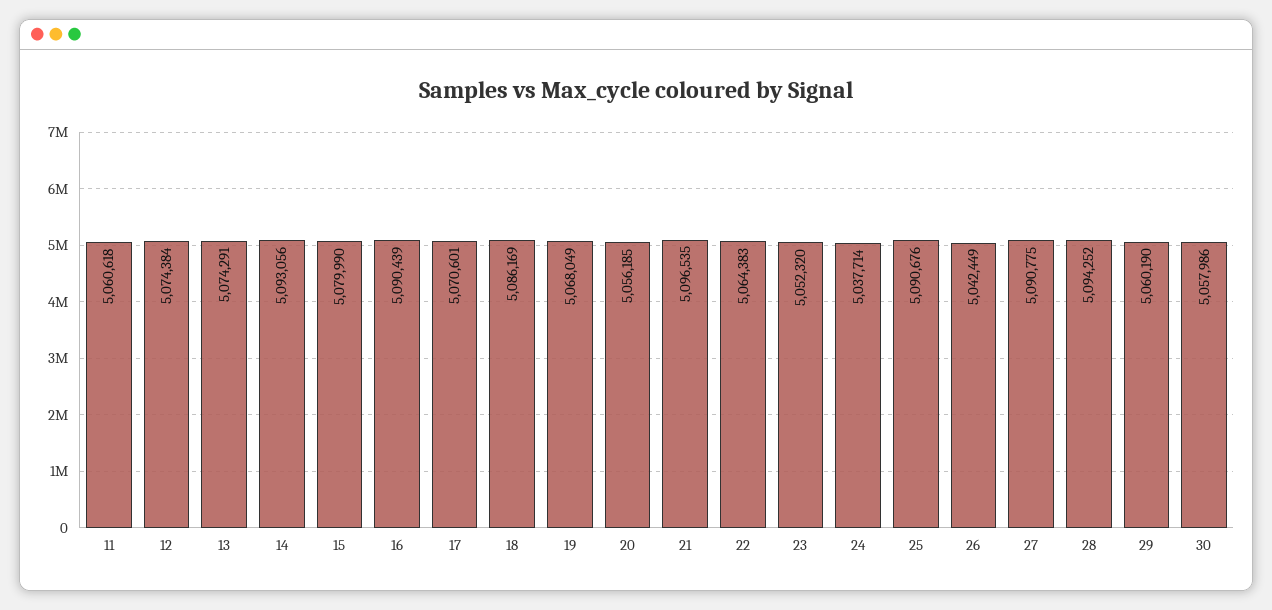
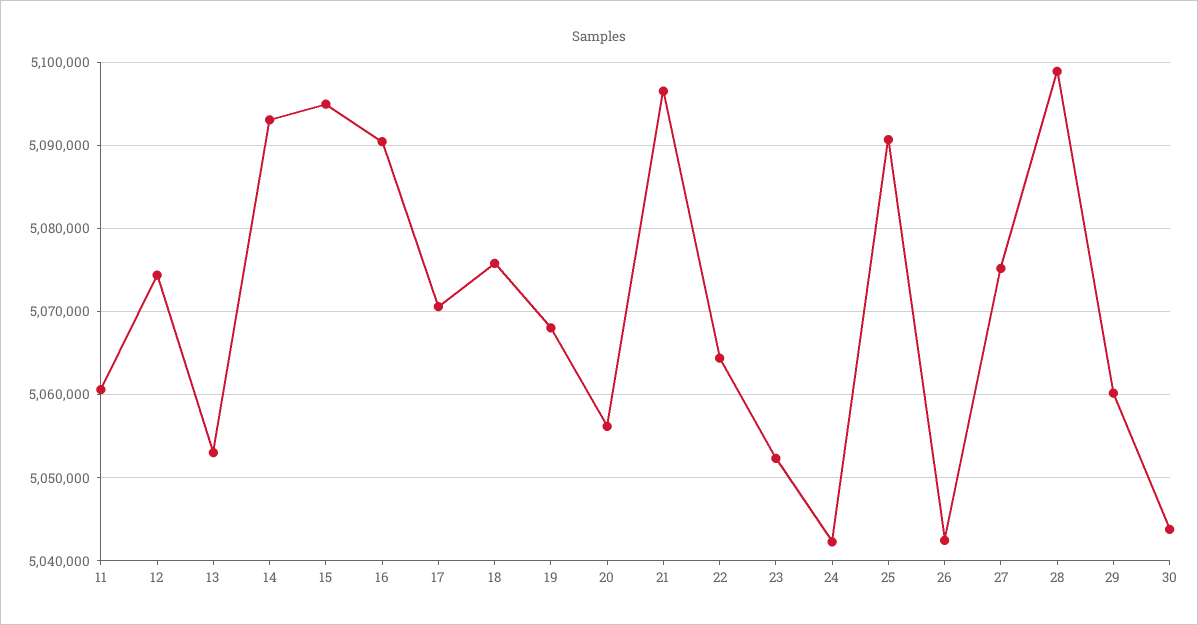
13: 5074291 -> 5053000
15: 5079990 -> 5095000
18: 5086169 -> 5076000
24: 5037714 -> 5042000
27: 5090775 -> 5075000
28: 5094252 -> 5099000
30: 5057986 -> 5044000

